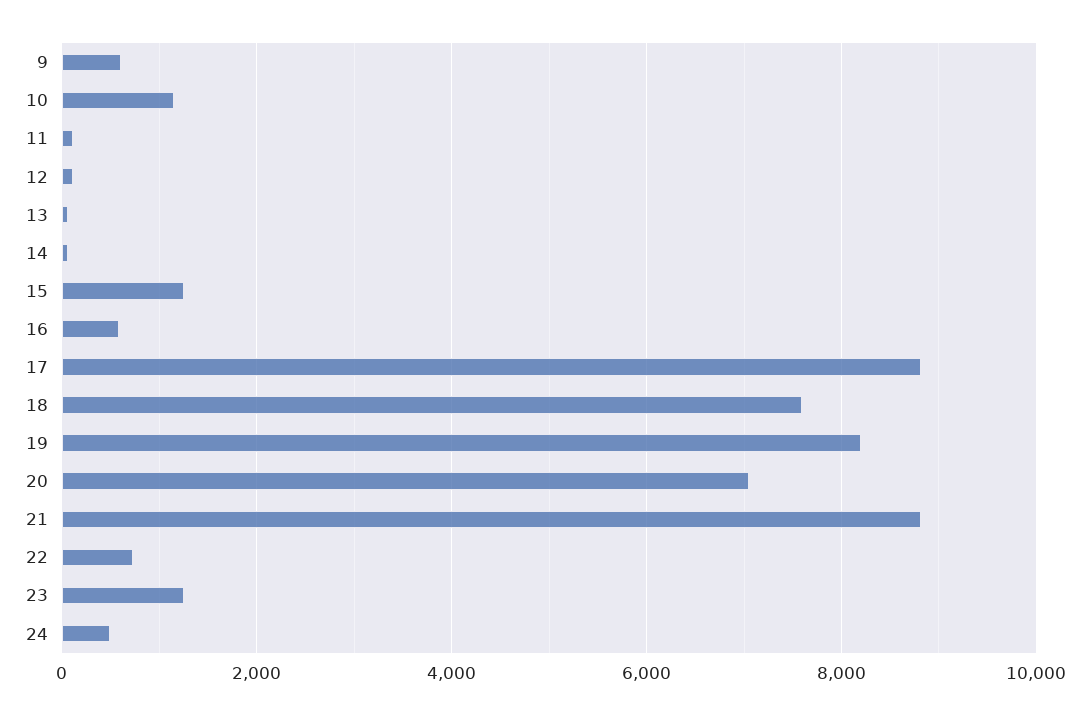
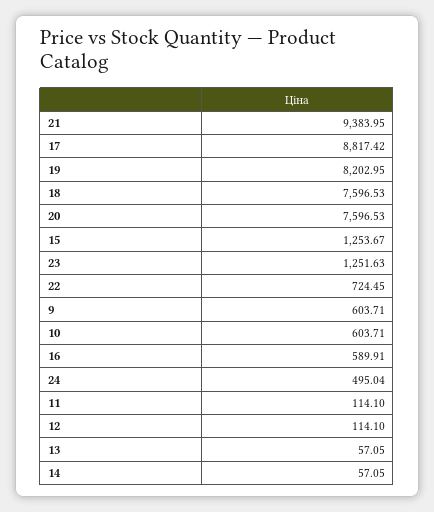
10: 1200 -> 603.71
20: 7000 -> 7596.53
21: 8800 -> 9383.95

